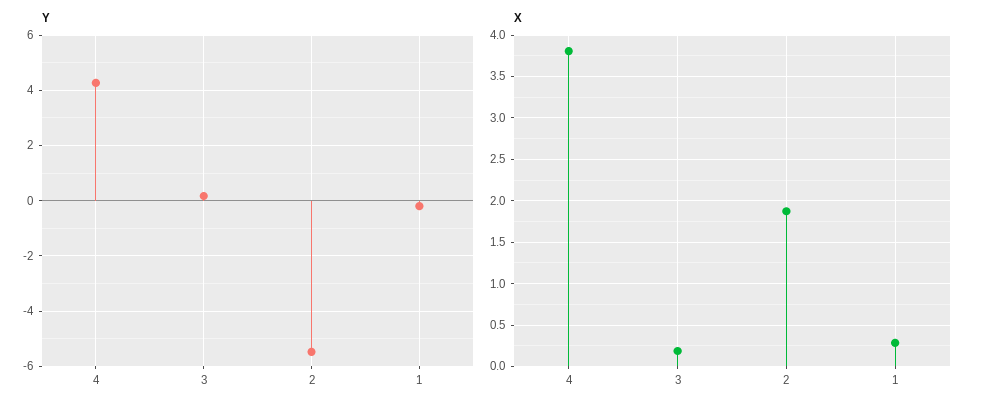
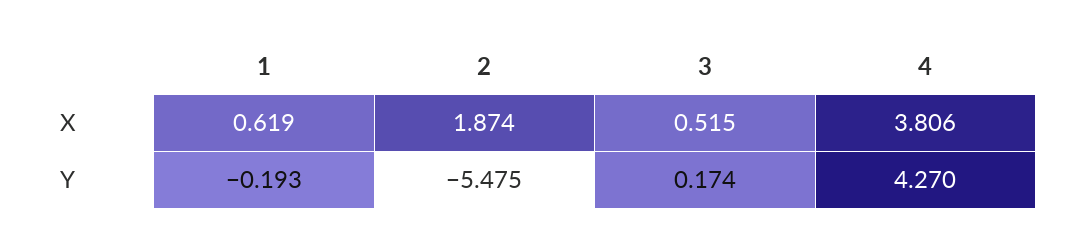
X, 3: 0.2 -> 0.515
X, 1: 0.3 -> 0.619

